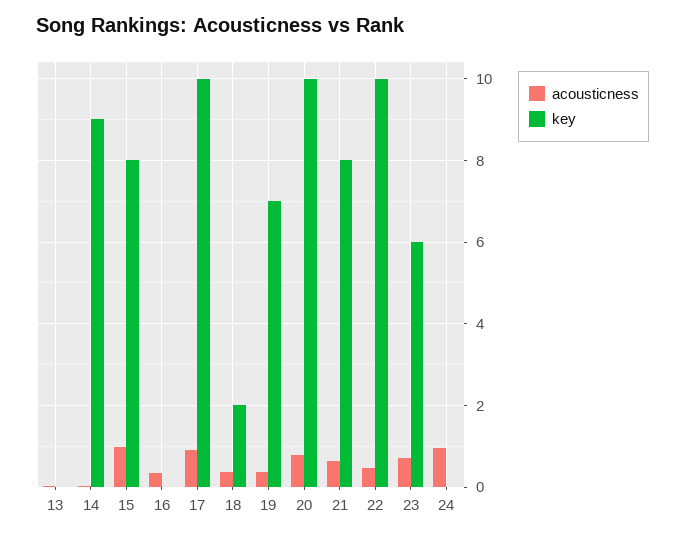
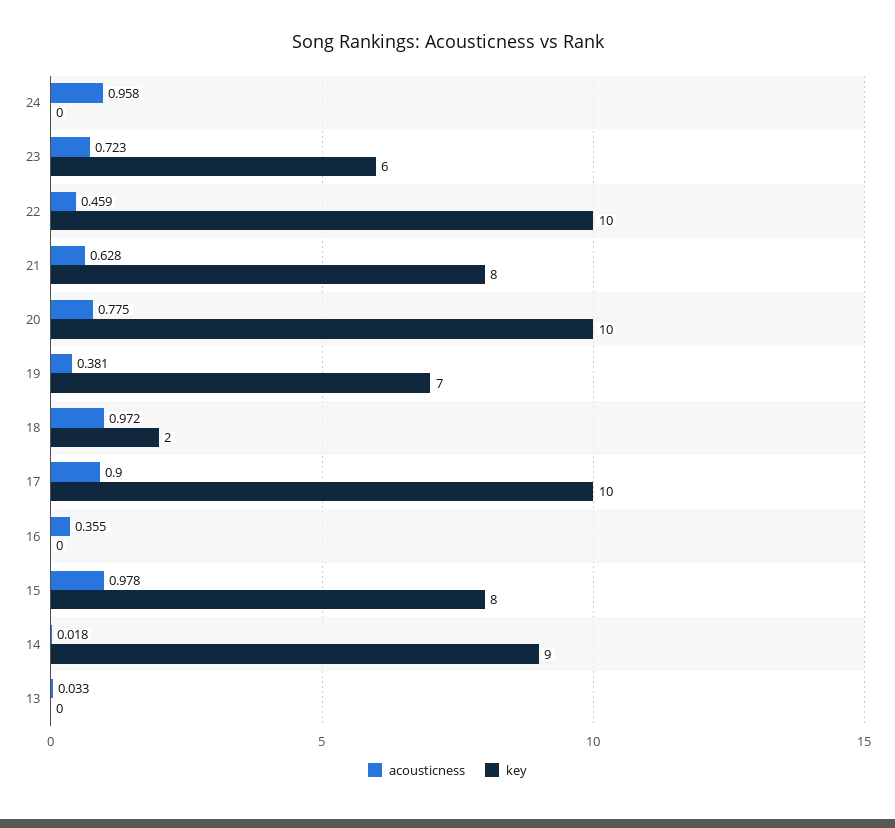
acousticness, 18: 0.4 -> 0.972

